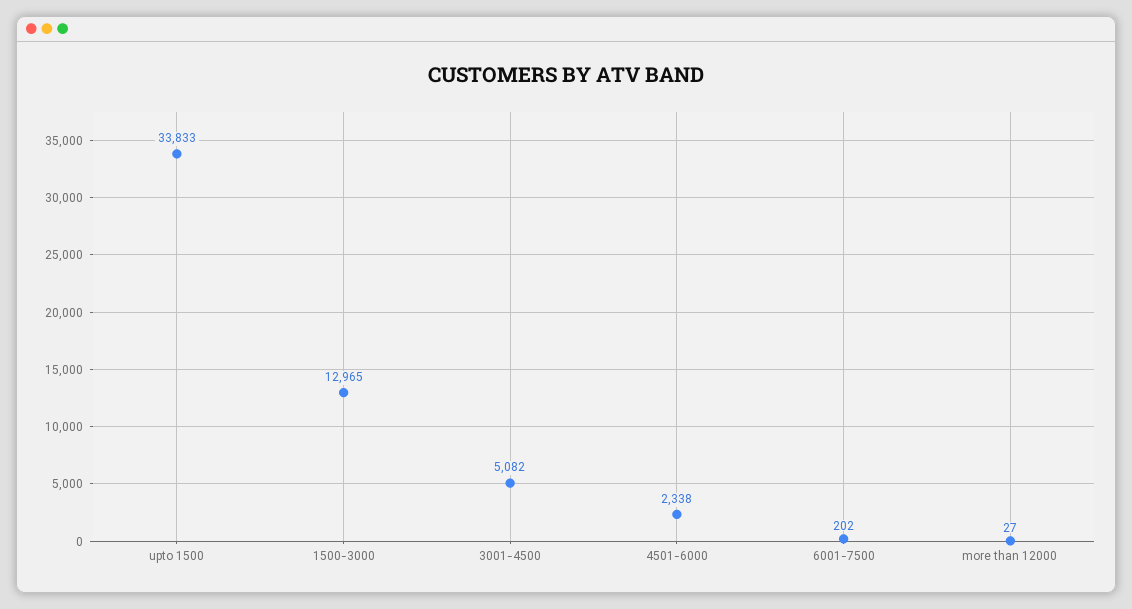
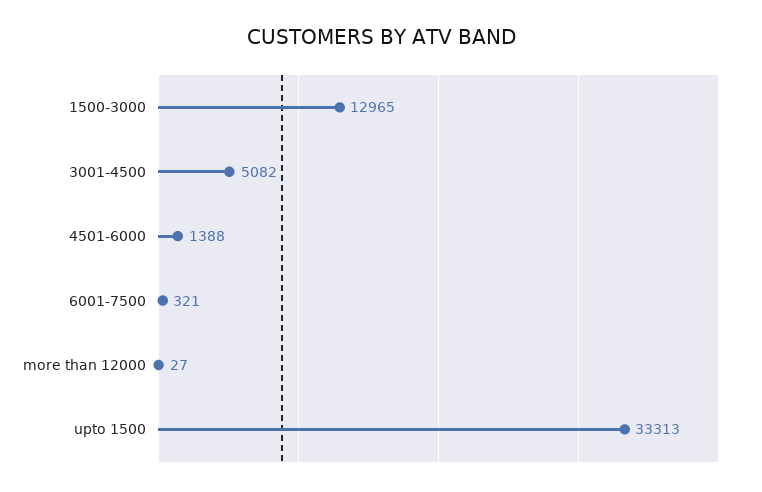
upto 1500: 33833 -> 33313
4501-6000: 2338 -> 1388
6001-7500: 202 -> 321

